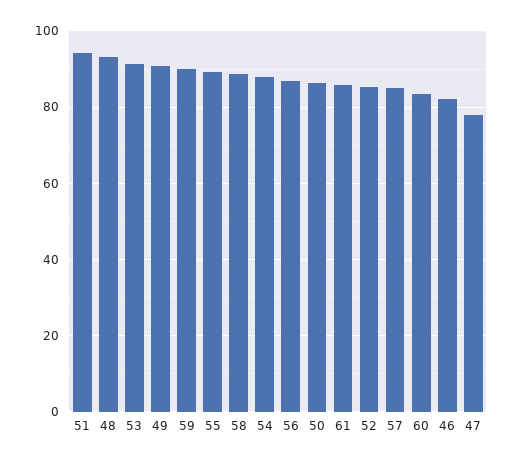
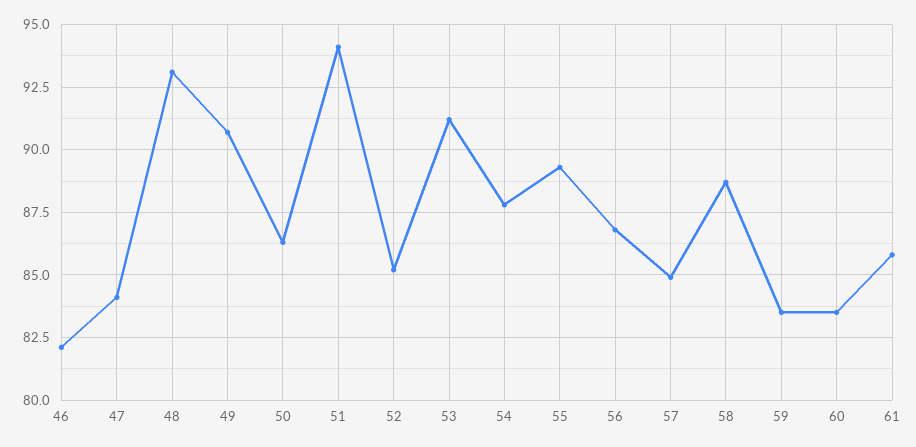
59: 90 -> 83.5
47: 78 -> 84

